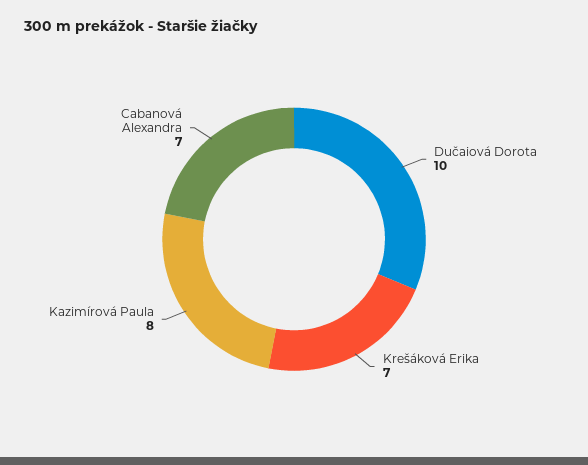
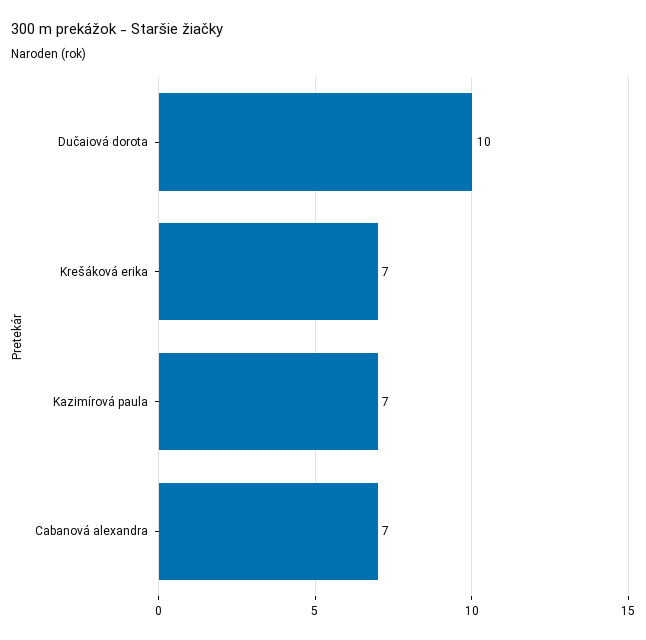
Kazimírová Paula: 8 -> 7

